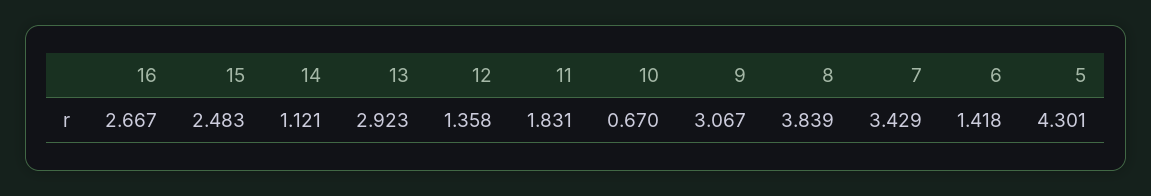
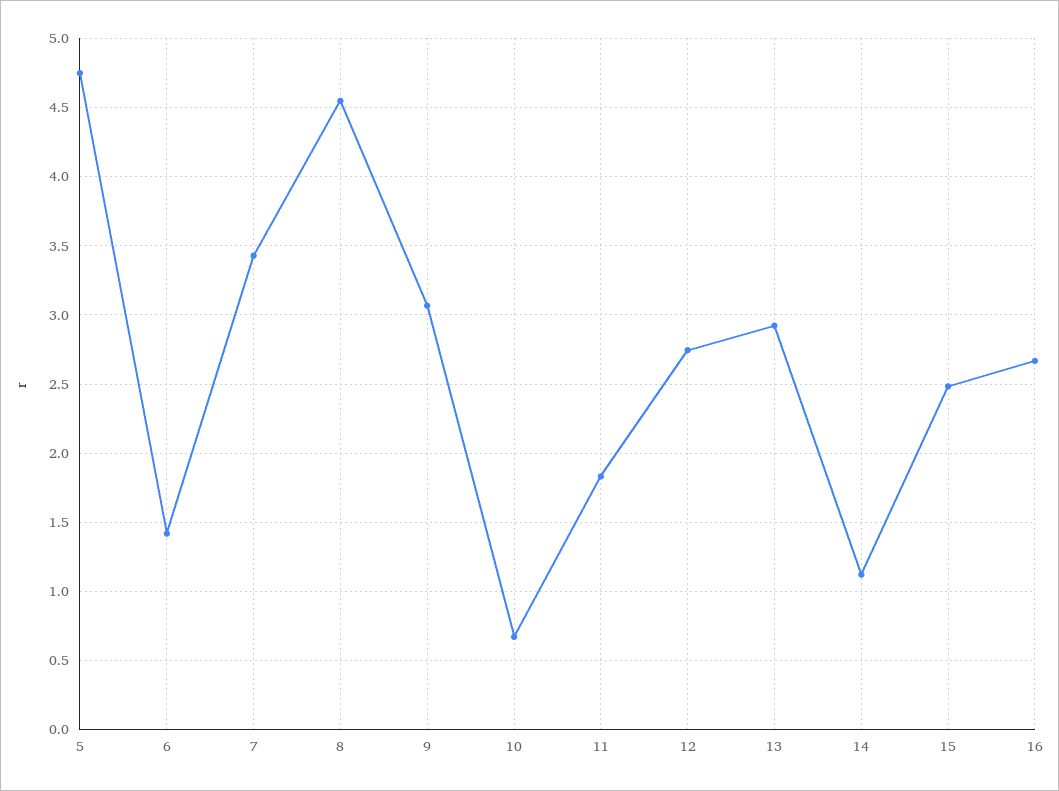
12: 1.358 -> 2.75
8: 3.839 -> 4.55
5: 4.301 -> 4.75

